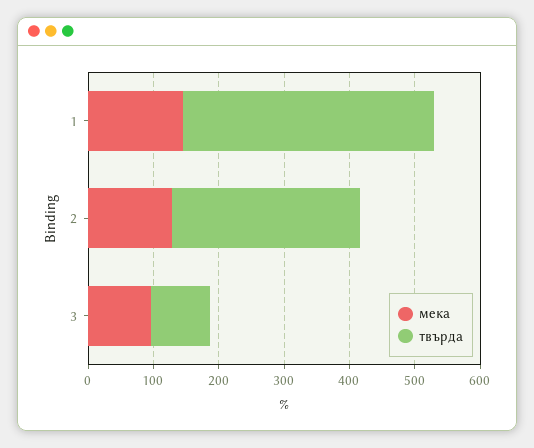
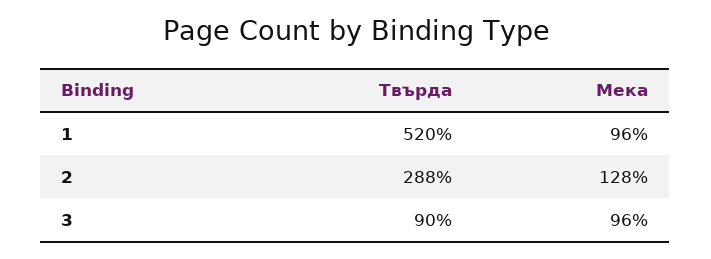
мека, 1: 140 -> 96
твърда, 1: 380 -> 520

